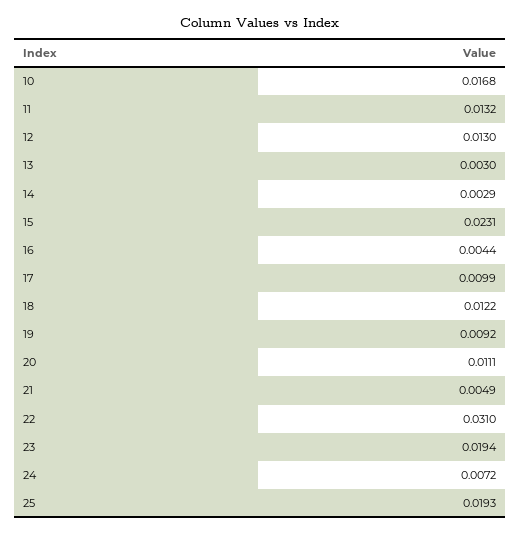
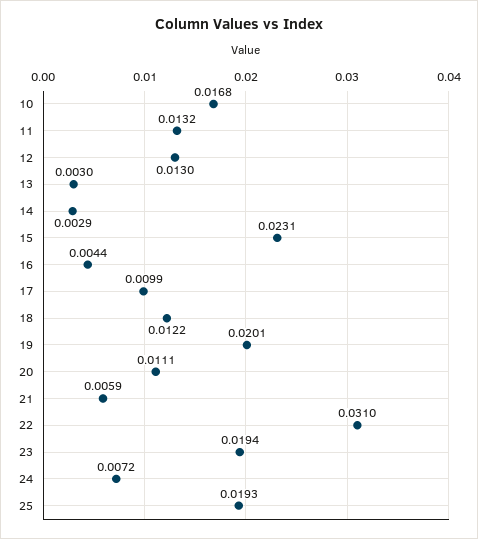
19: 0.0092 -> 0.0201
21: 0.0049 -> 0.0059

